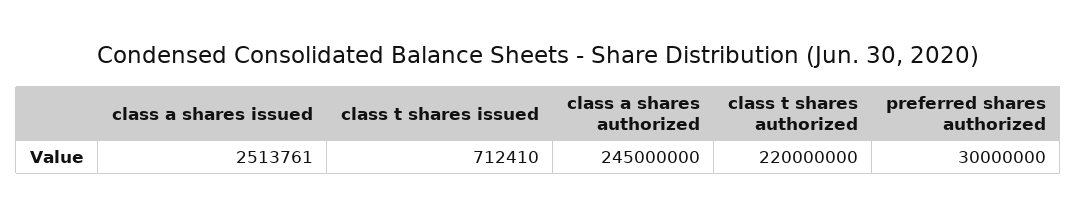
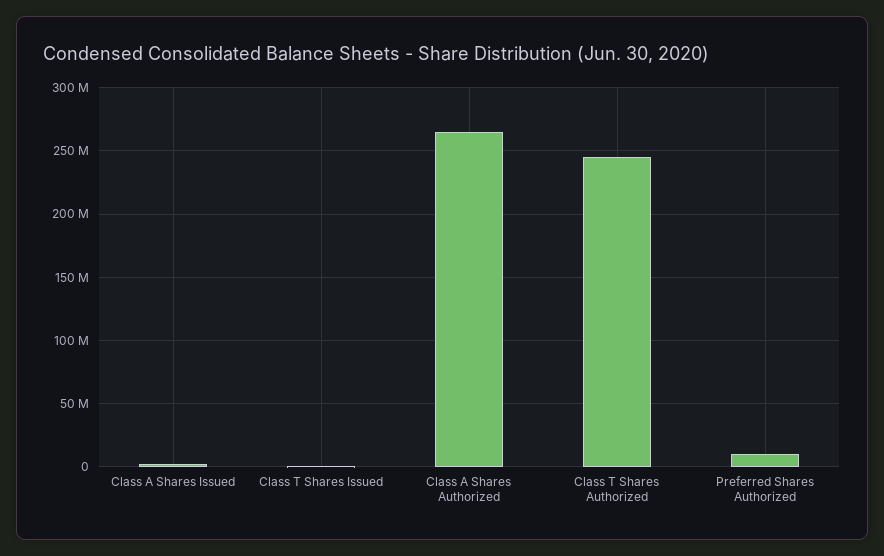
class a shares authorized: 245000000 -> 265000000
class t shares authorized: 220000000 -> 245000000
preferred shares authorized: 30000000 -> 10000000

